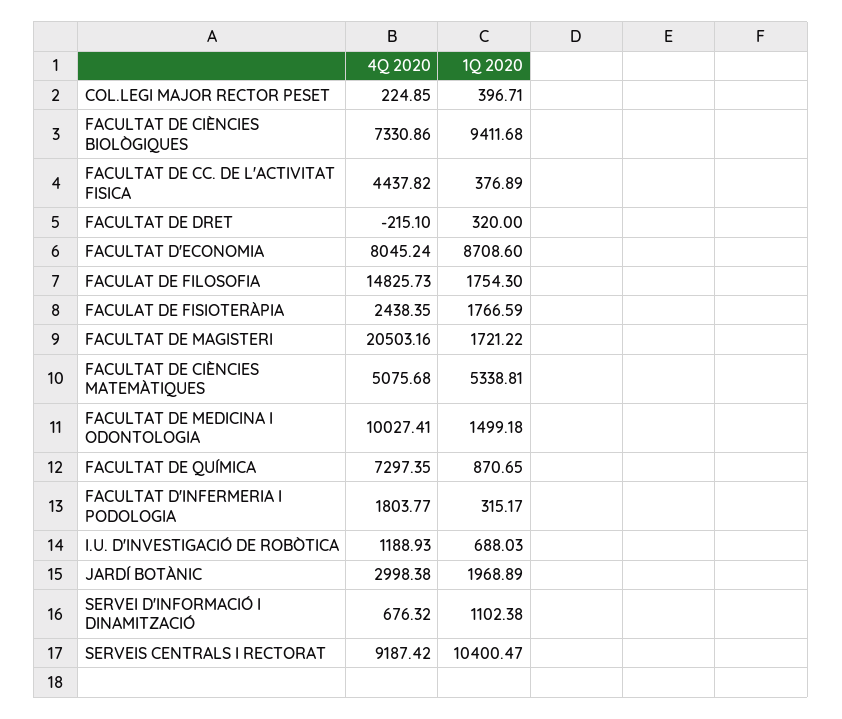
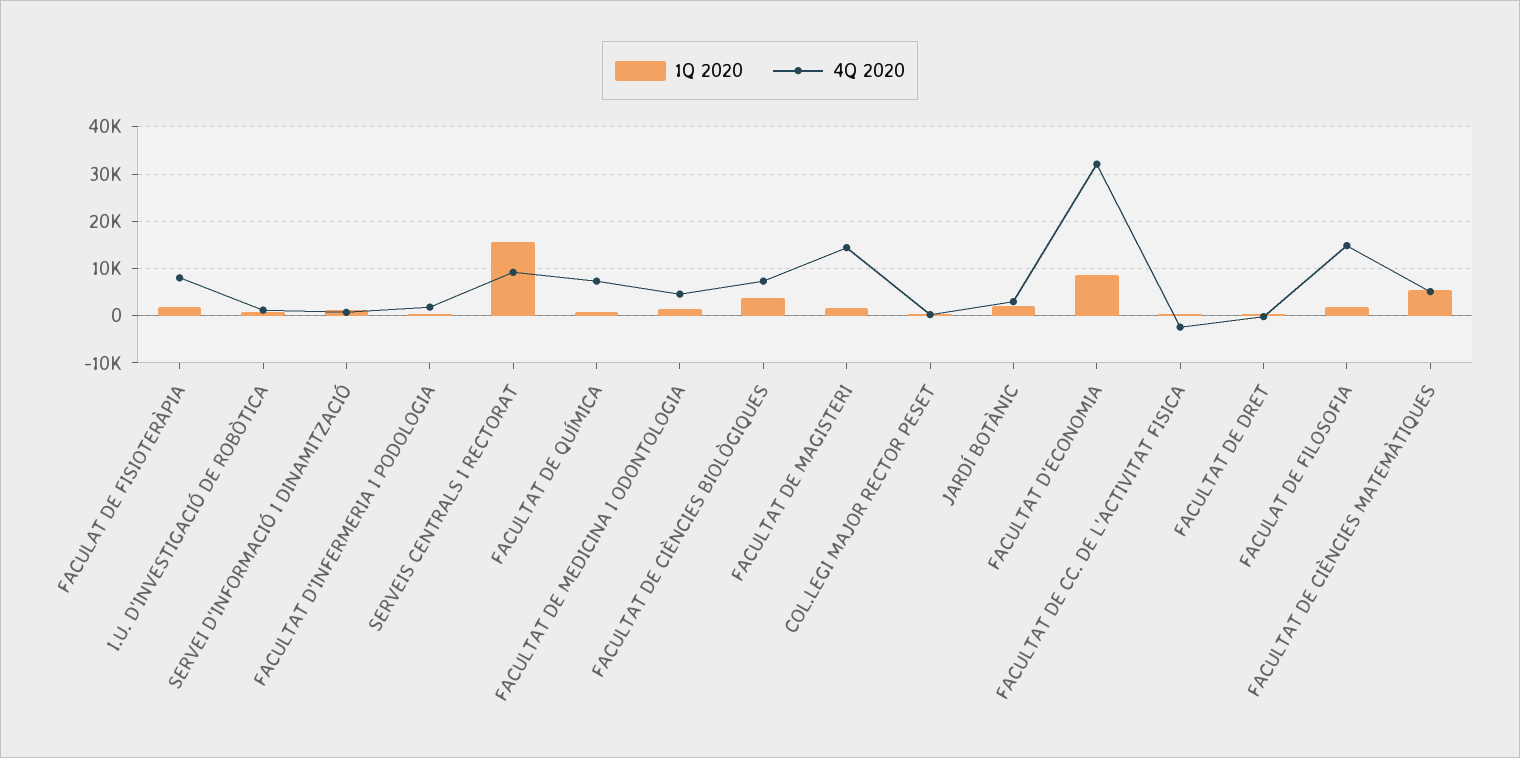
1Q 2020, FACULTAT DE CIÈNCIES BIOLÒGIQUES: 9411.68 -> 4000
4Q 2020, FACULTAT DE CC. DE L'ACTIVITAT FISICA: 4437.82 -> -2000
4Q 2020, FACULTAT D'ECONOMIA: 8045.24 -> 32000
4Q 2020, FACULAT DE FISIOTERÀPIA: 2438.35 -> 8000
4Q 2020, FACULTAT DE MAGISTERI: 20503.16 -> 14000
4Q 2020, FACULTAT DE MEDICINA I ODONTOLOGIA: 10027.41 -> 4000
1Q 2020, SERVEIS CENTRALS I RECTORAT: 10400.47 -> 16000

